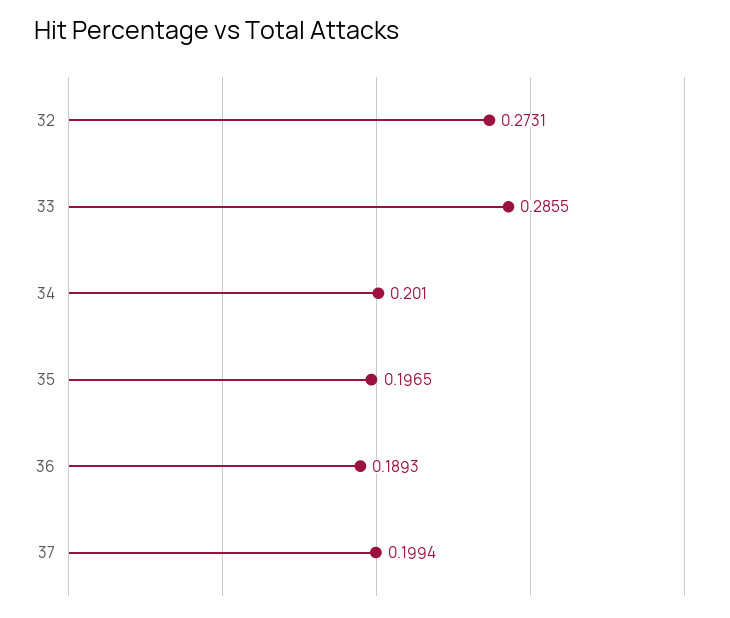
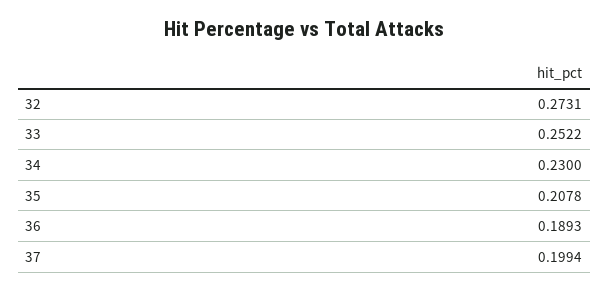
33: 0.2855 -> 0.2522
34: 0.201 -> 0.23
35: 0.1965 -> 0.2078

